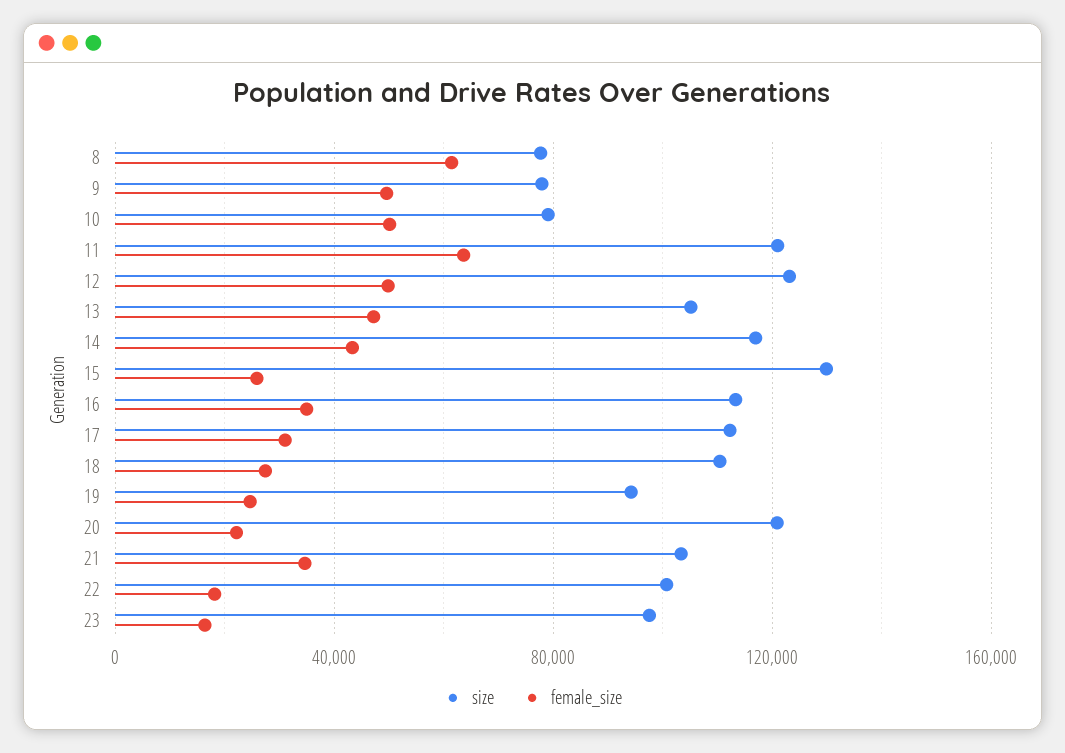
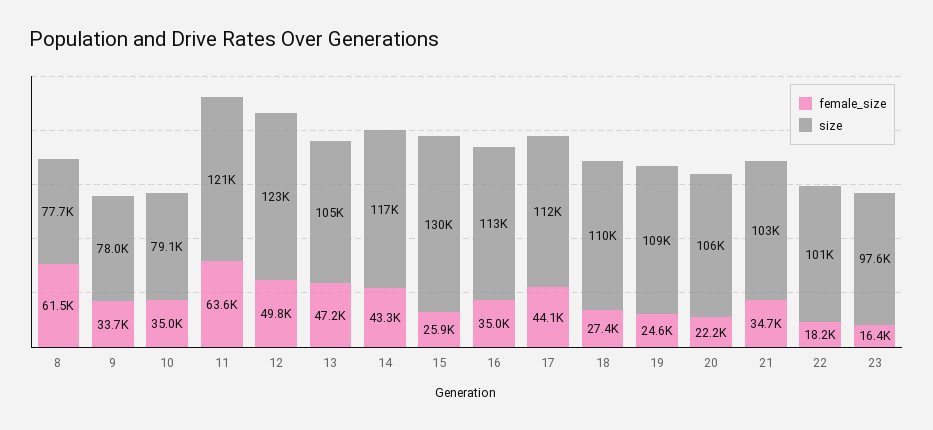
female_size, 9: 50000 -> 33700
female_size, 10: 50000 -> 35000
female_size, 17: 30000 -> 44100
size, 19: 95000 -> 109000
size, 20: 120000 -> 106000

